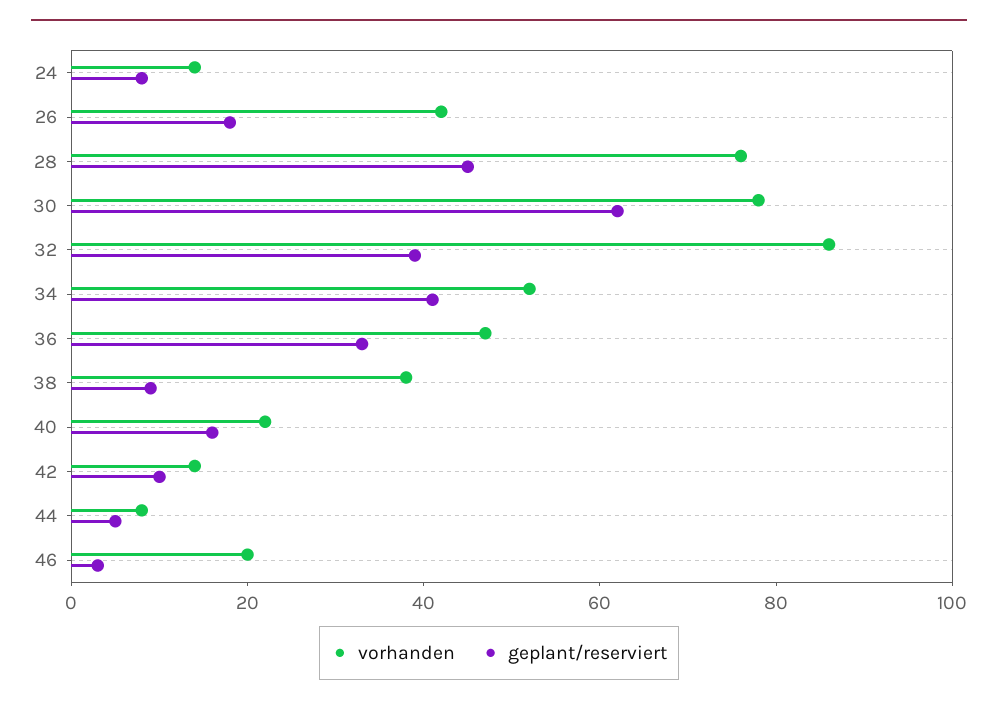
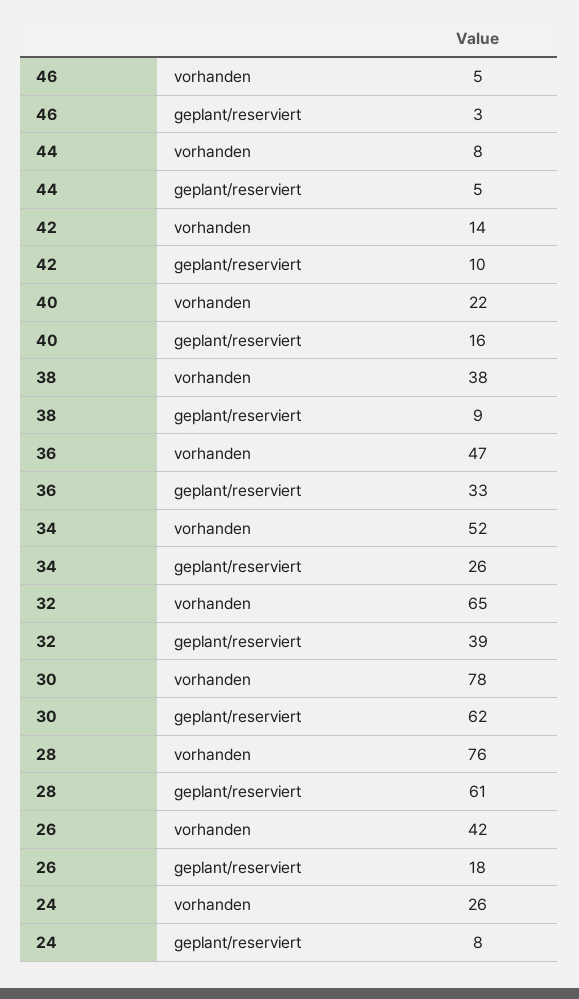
vorhanden, 24: 15 -> 26
geplant/reserviert, 28: 45 -> 61
vorhanden, 32: 85 -> 65
geplant/reserviert, 34: 40 -> 26
vorhanden, 46: 20 -> 5

